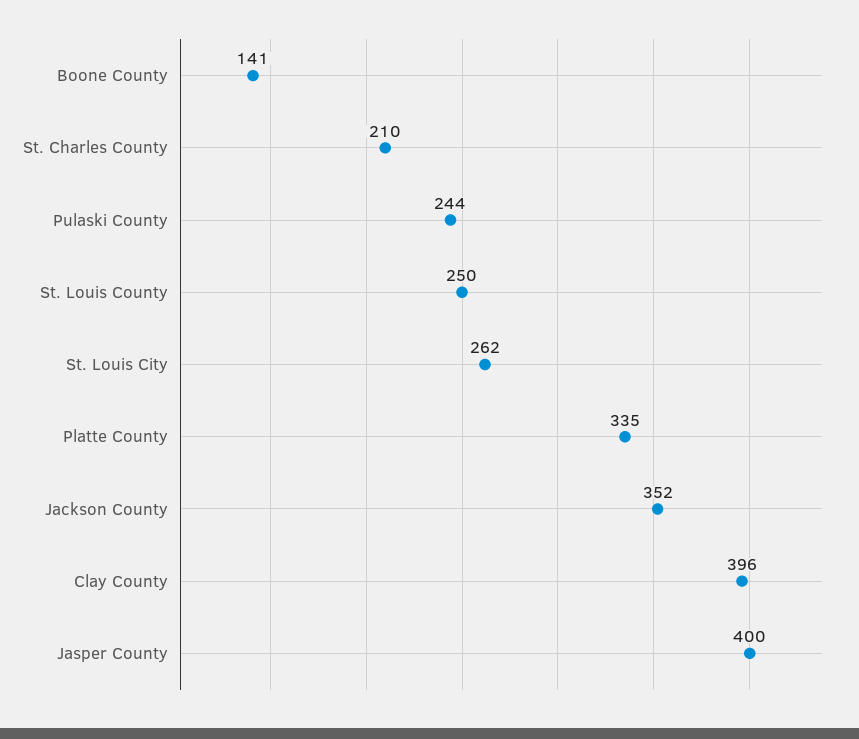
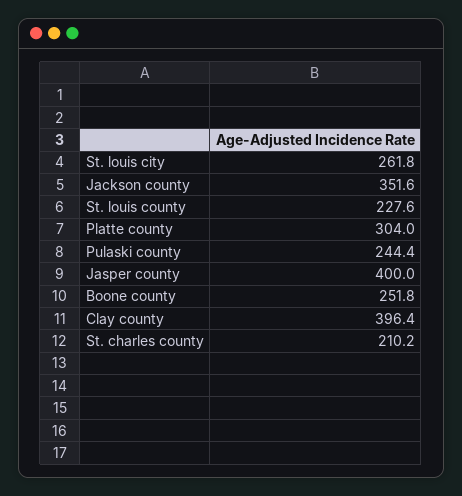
Boone County: 141 -> 251.8
St. Louis County: 250 -> 227.6
Platte County: 335 -> 304

